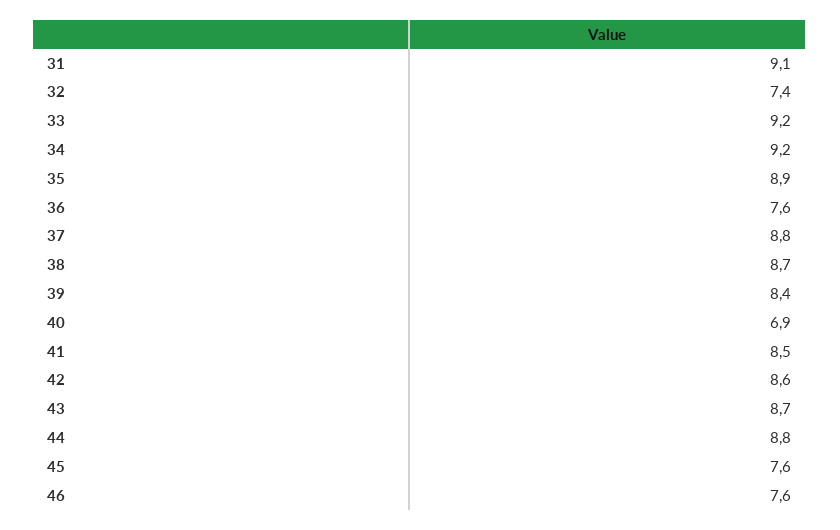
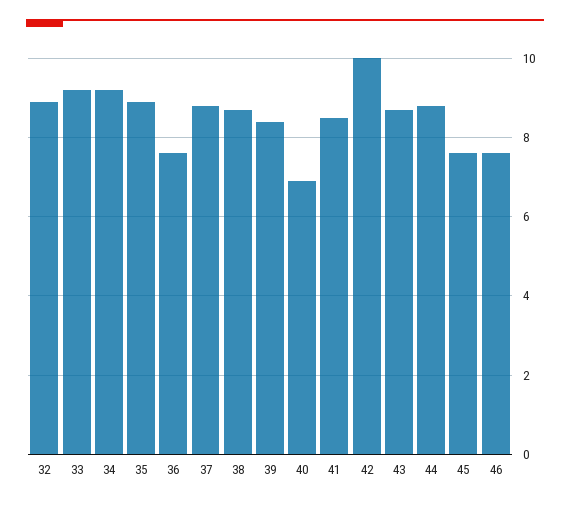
31: 9.1 -> none
32: 7.4 -> 9
42: 8.6 -> 10

